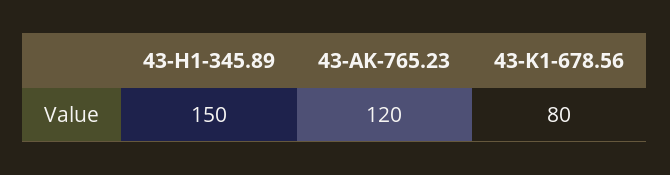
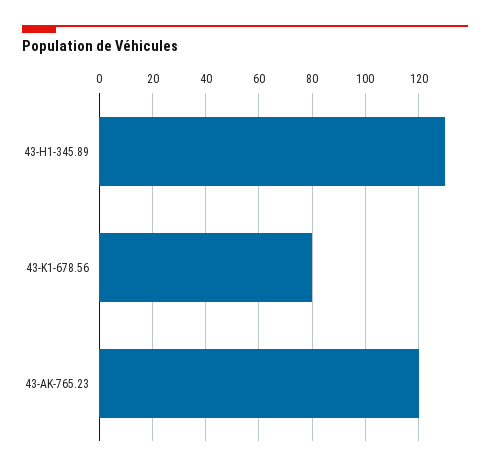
43-H1-345.89: 150 -> 130

